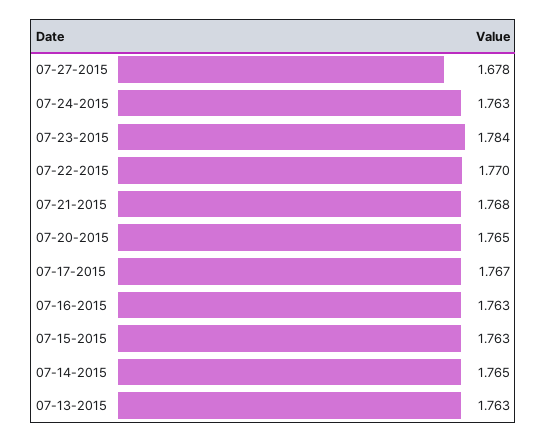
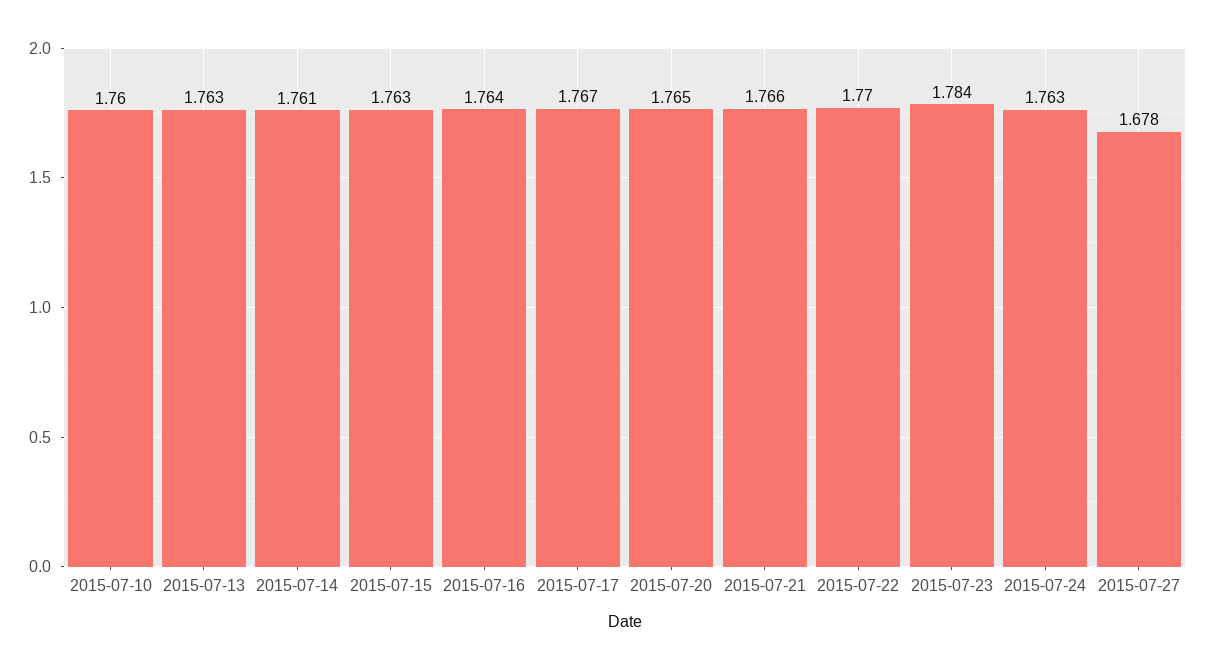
07-21-2015: 1.768 -> 1.766
07-16-2015: 1.763 -> 1.764
07-14-2015: 1.765 -> 1.761
2015-07-10: none -> 1.76

